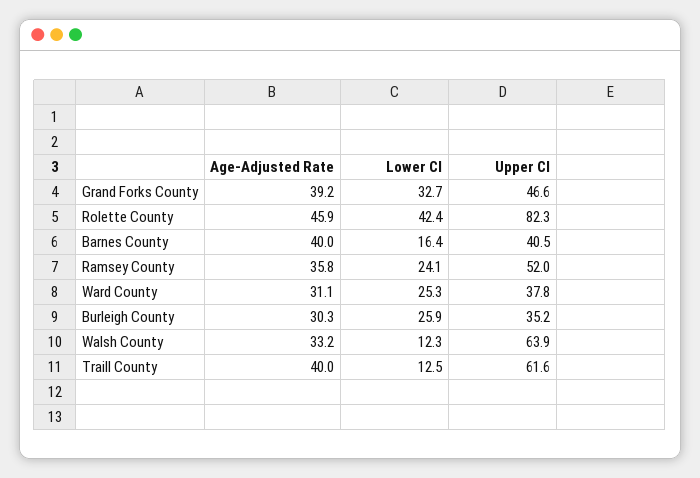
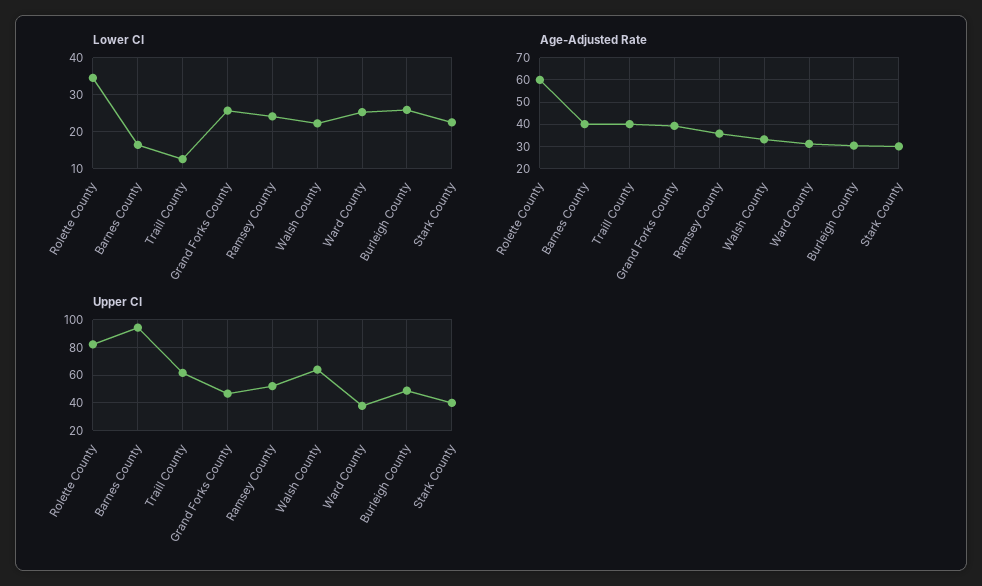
Lower CI, Grand Forks County: 32.7 -> 26
Age-Adjusted Rate, Rolette County: 45.9 -> 60
Lower CI, Rolette County: 42.4 -> 34
Upper CI, Barnes County: 40.5 -> 95
Upper CI, Burleigh County: 35.2 -> 50
Lower CI, Walsh County: 12.3 -> 22
Lower CI, Stark County: none -> 22
Age-Adjusted Rate, Stark County: none -> 30
Upper CI, Stark County: none -> 40

